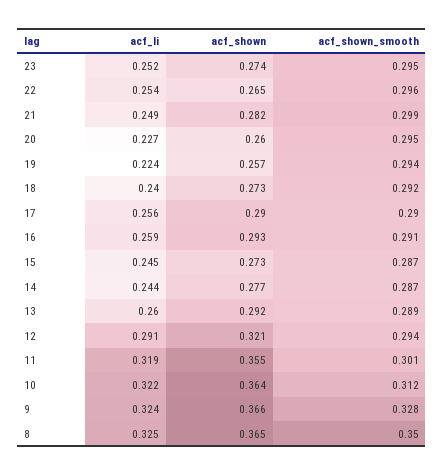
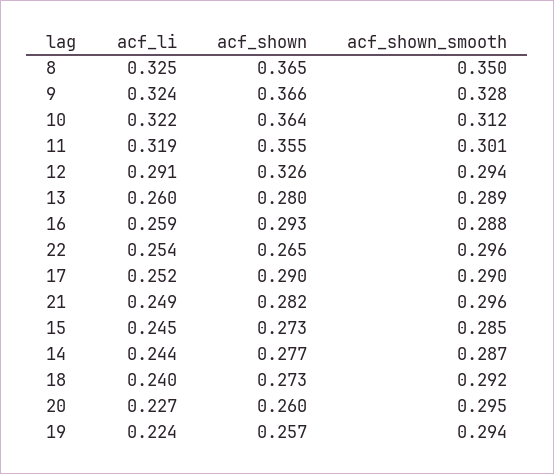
acf_li, 23: 0.252 -> none
acf_shown, 23: 0.274 -> none
acf_shown_smooth, 23: 0.295 -> none
acf_shown_smooth, 21: 0.299 -> 0.296
acf_li, 17: 0.256 -> 0.252
acf_shown_smooth, 16: 0.291 -> 0.288
acf_shown_smooth, 15: 0.287 -> 0.285
acf_shown, 13: 0.292 -> 0.28
acf_shown, 12: 0.321 -> 0.326

